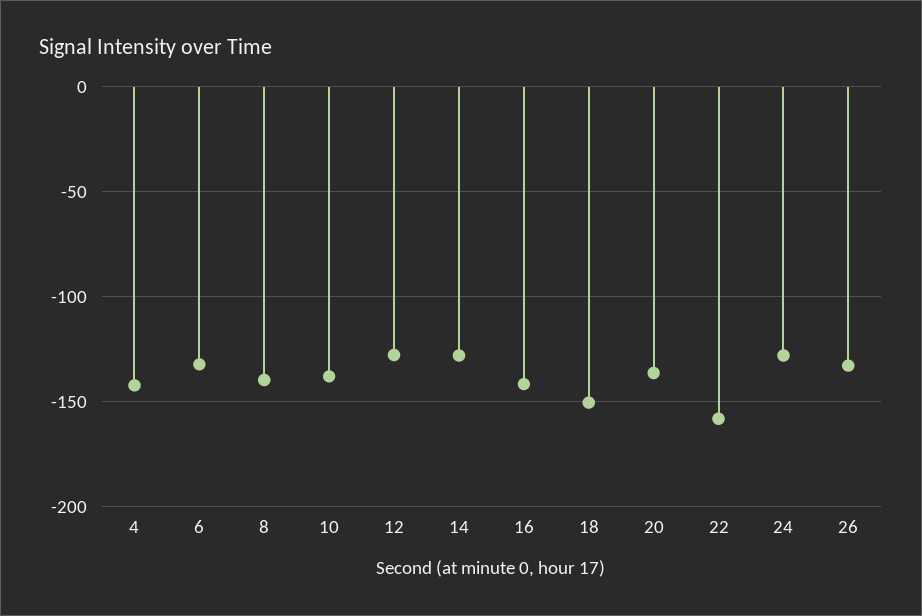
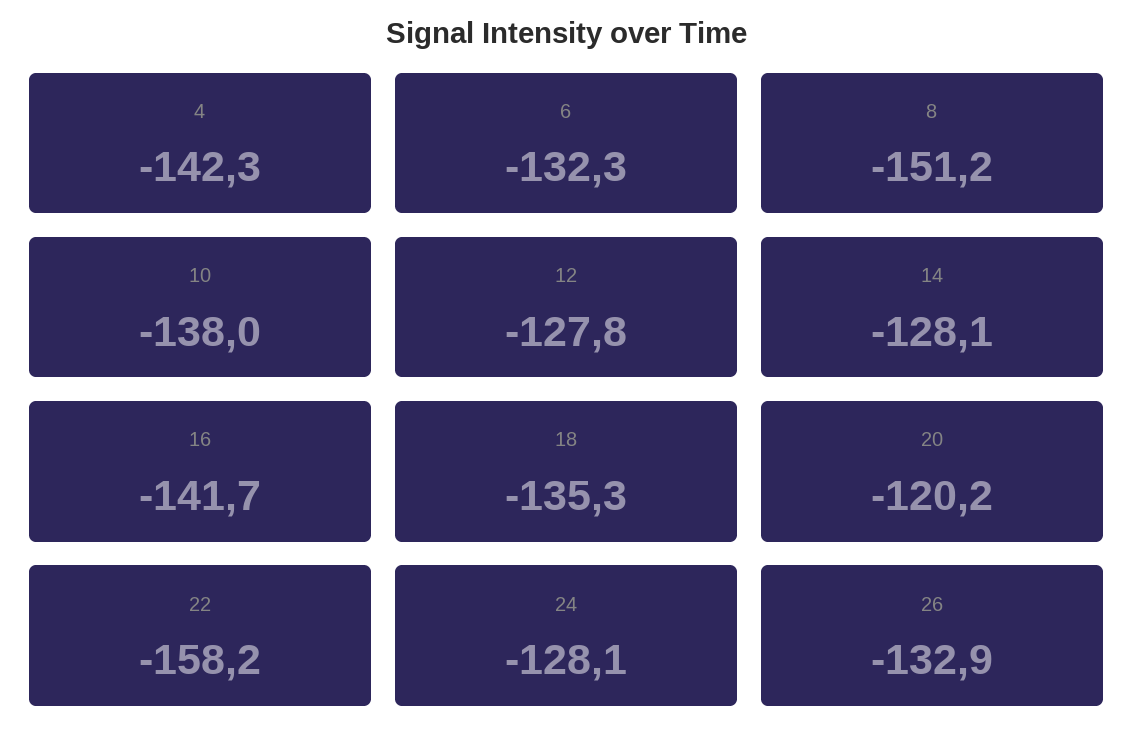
8: -140 -> -151.2
18: -150 -> -135.3
20: -135 -> -120.2

